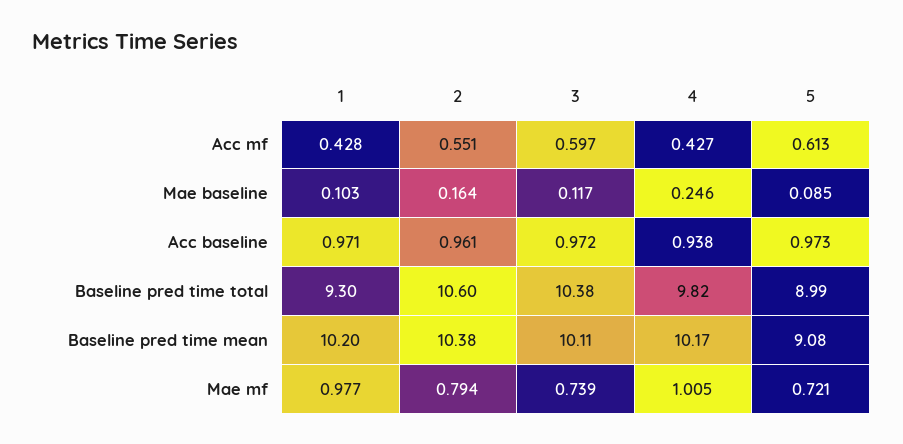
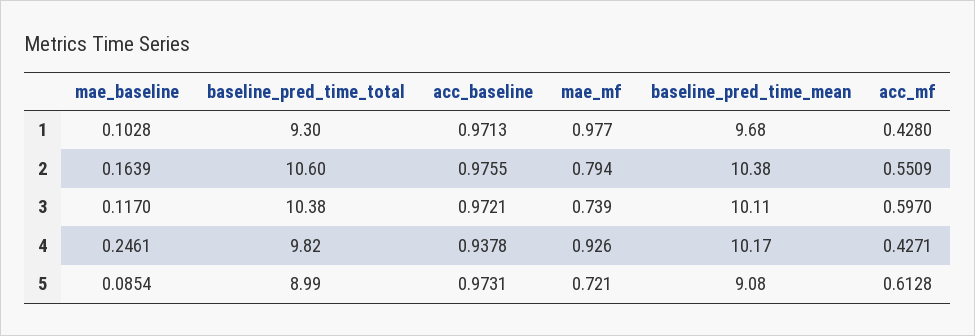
2, Acc baseline: 0.961 -> 0.9755
1, Baseline pred time mean: 10.2 -> 9.68
4, Mae mf: 1.005 -> 0.926

